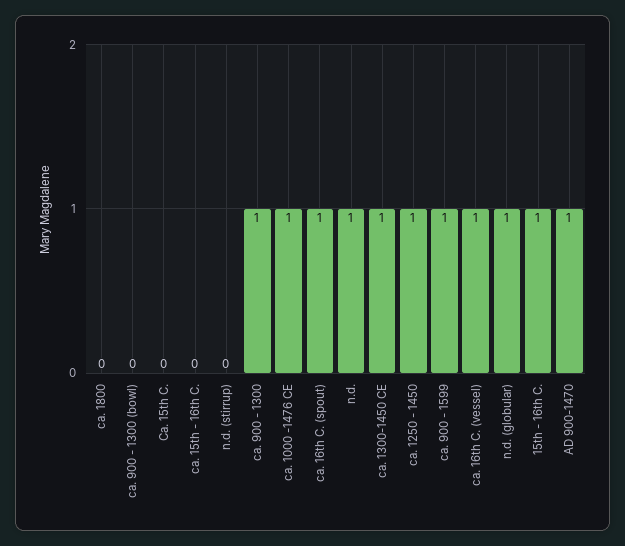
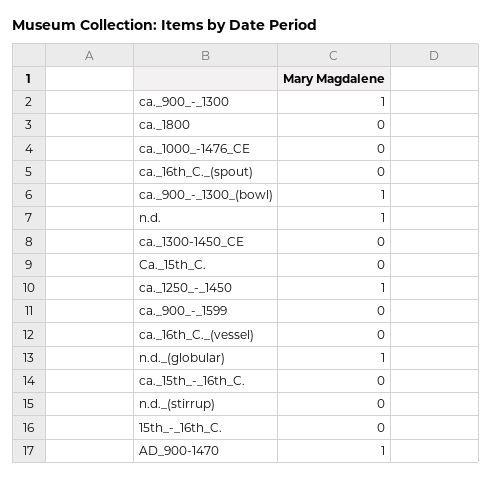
ca. 900 - 1300 (bowl): 0 -> 1
ca. 1000 -1476 CE: 1 -> 0
ca. 16th C. (spout): 1 -> 0
ca. 1300-1450 CE: 1 -> 0
ca. 900 - 1599: 1 -> 0
ca. 16th C. (vessel): 1 -> 0
15th - 16th C.: 1 -> 0

